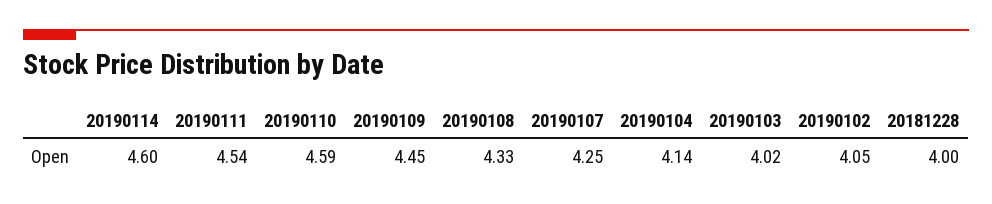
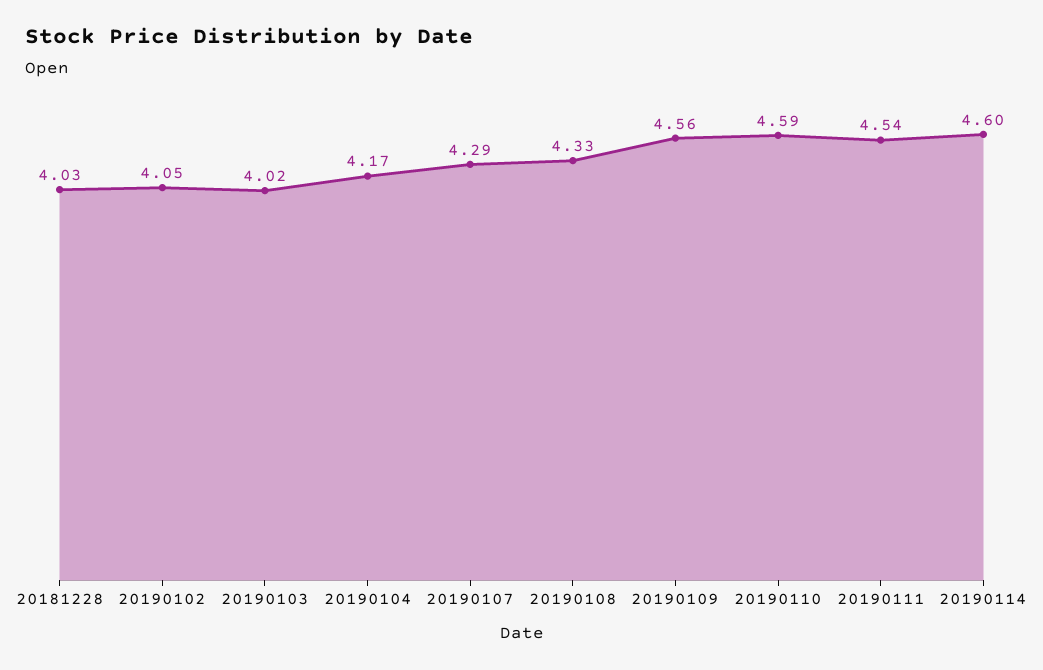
20190109: 4.45 -> 4.56
20190107: 4.25 -> 4.29
20190104: 4.14 -> 4.17
20181228: 4 -> 4.03

